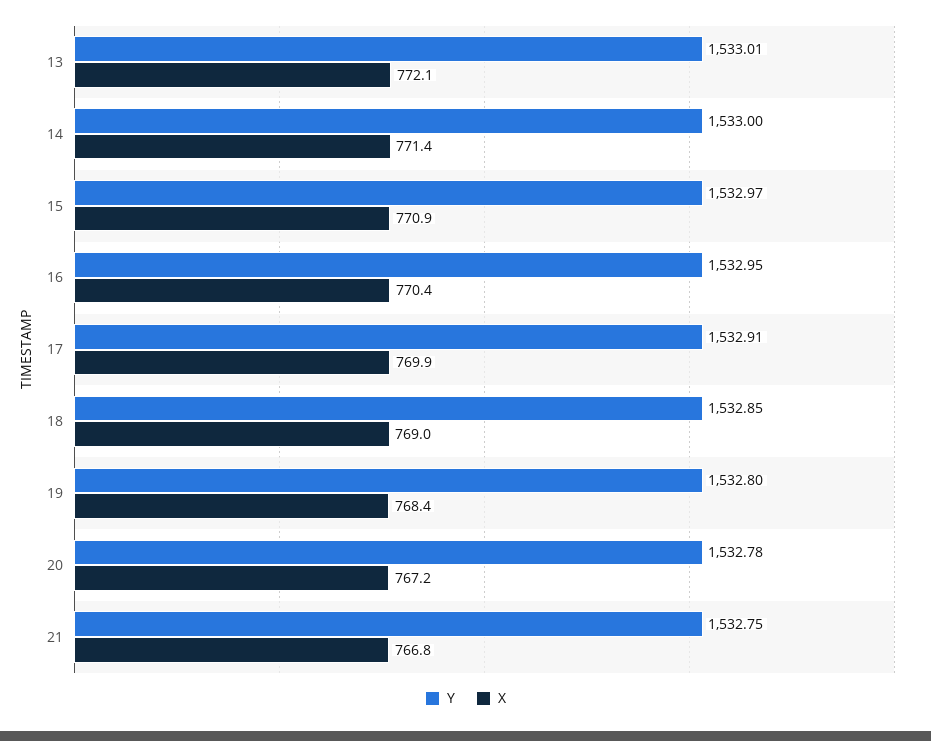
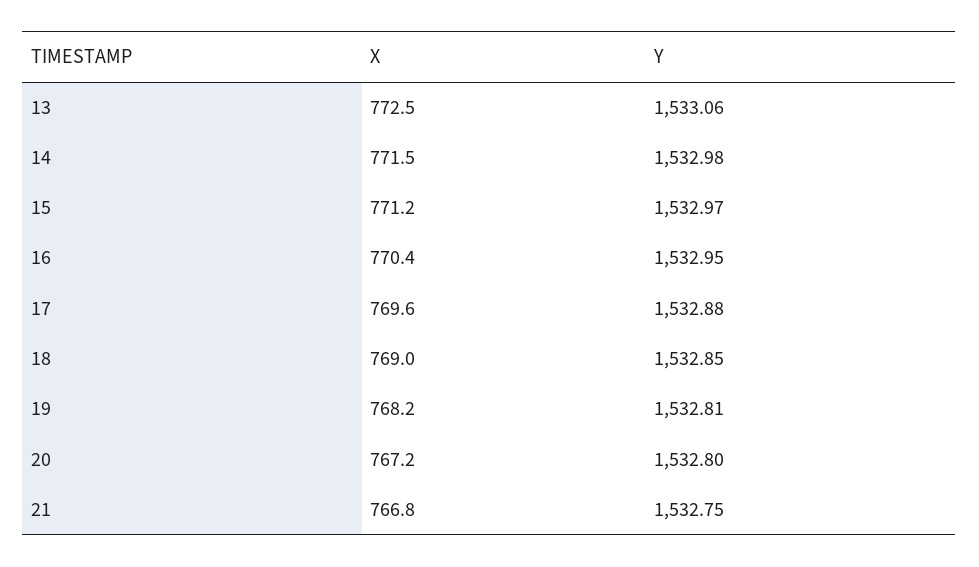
Y, 13: 1533.01 -> 1533.06
X, 13: 772.1 -> 772.5
Y, 14: 1533 -> 1532.98
X, 14: 771.4 -> 771.5
X, 15: 770.9 -> 771.2
Y, 17: 1532.91 -> 1532.88
X, 17: 769.9 -> 769.6
Y, 19: 1532.8 -> 1532.81
X, 19: 768.4 -> 768.2
Y, 20: 1532.78 -> 1532.8

